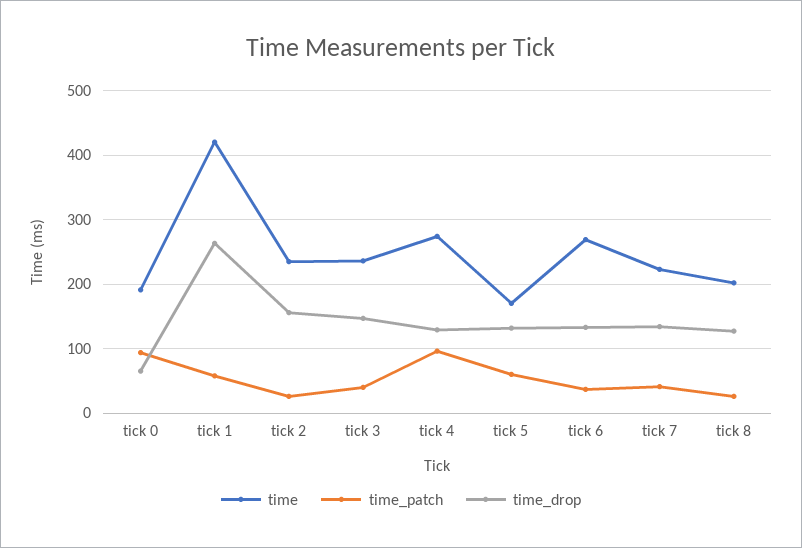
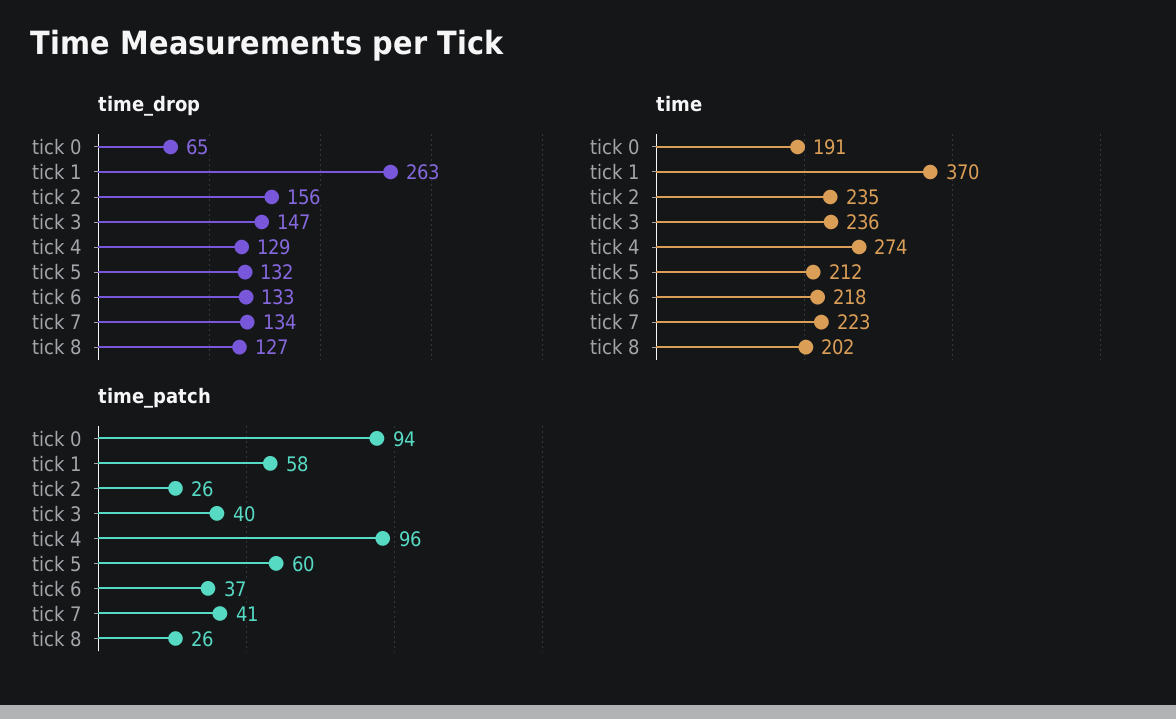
time, tick 1: 420 -> 370
time, tick 5: 170 -> 212
time, tick 6: 270 -> 218

